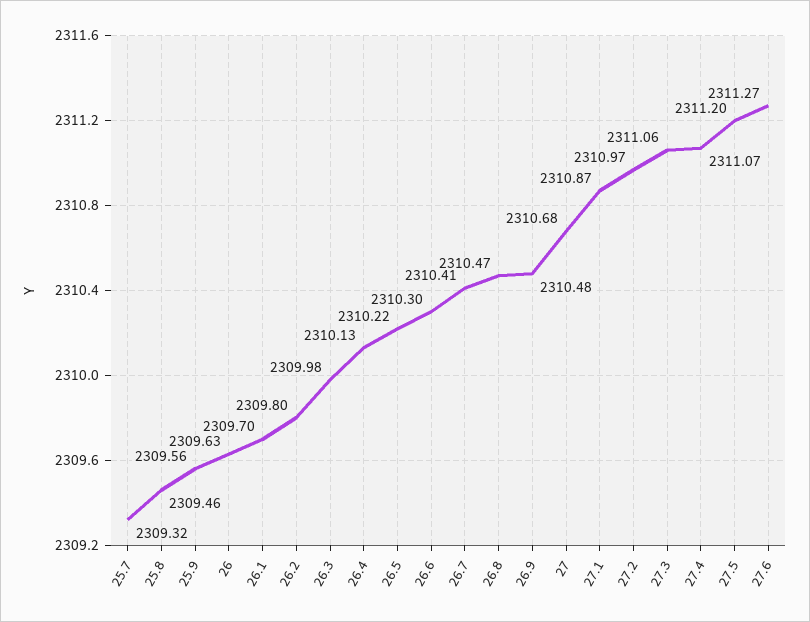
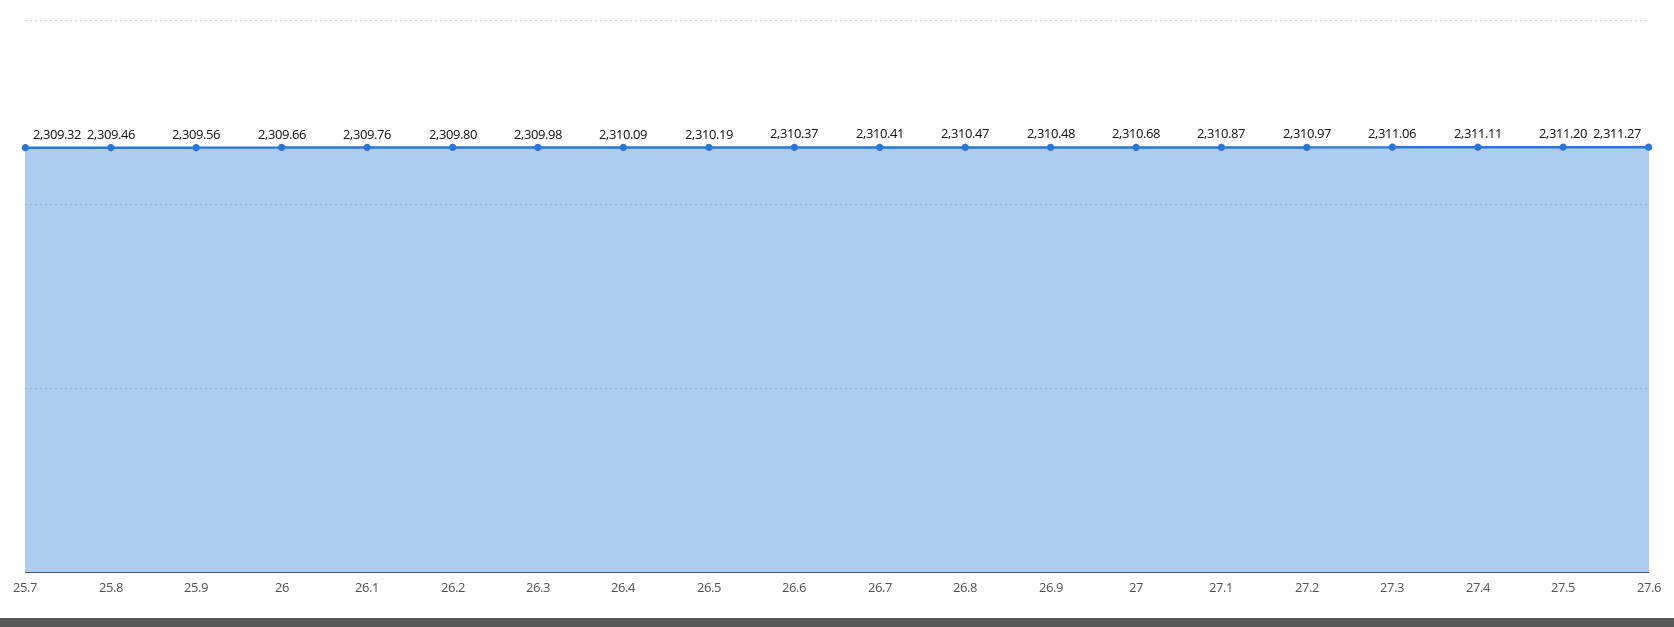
26: 2309.63 -> 2309.66
26.1: 2309.7 -> 2309.76
26.4: 2310.13 -> 2310.09
26.5: 2310.22 -> 2310.19
26.6: 2310.3 -> 2310.37
27.4: 2311.07 -> 2311.11

